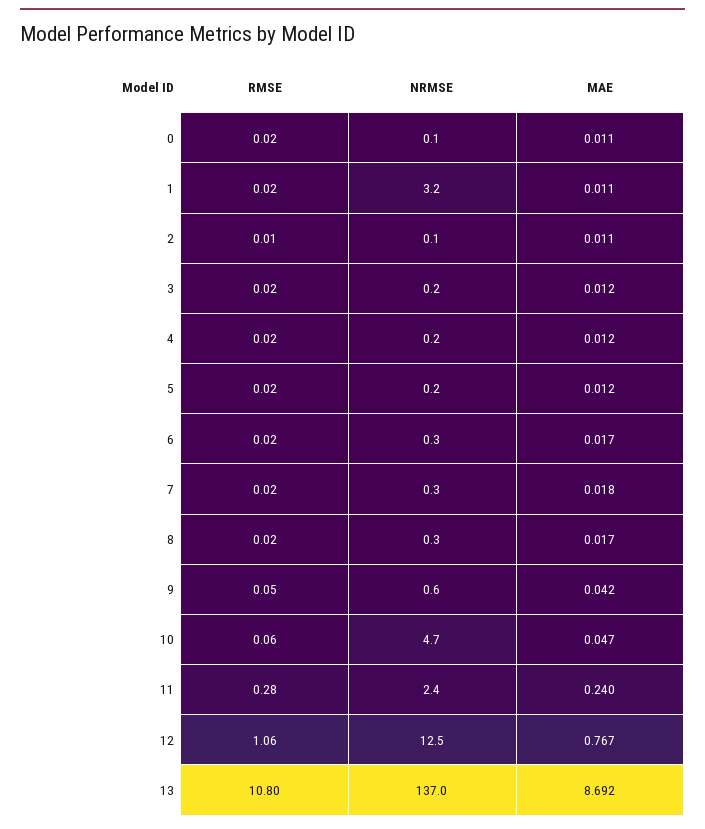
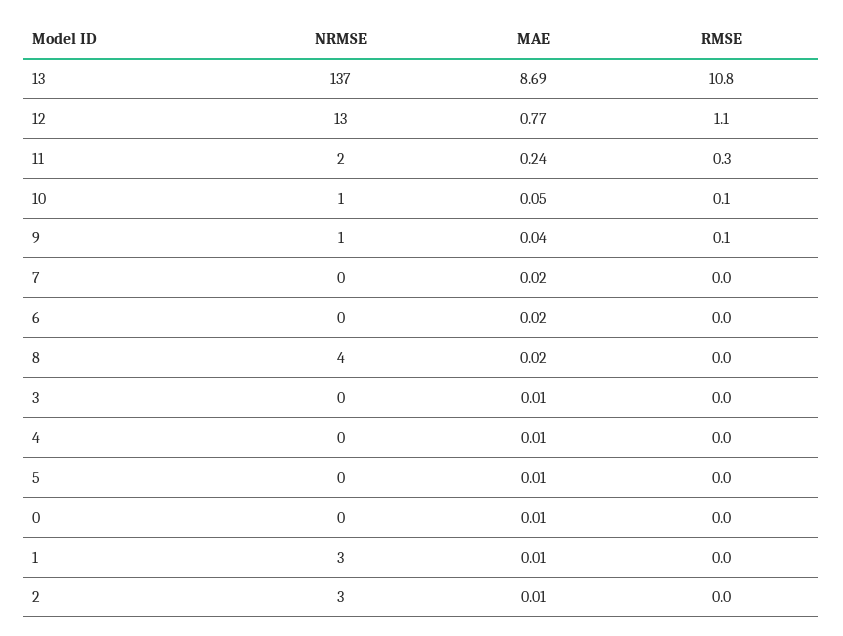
NRMSE, 2: 0.1 -> 3
NRMSE, 8: 0.3 -> 4
NRMSE, 10: 4.7 -> 1

